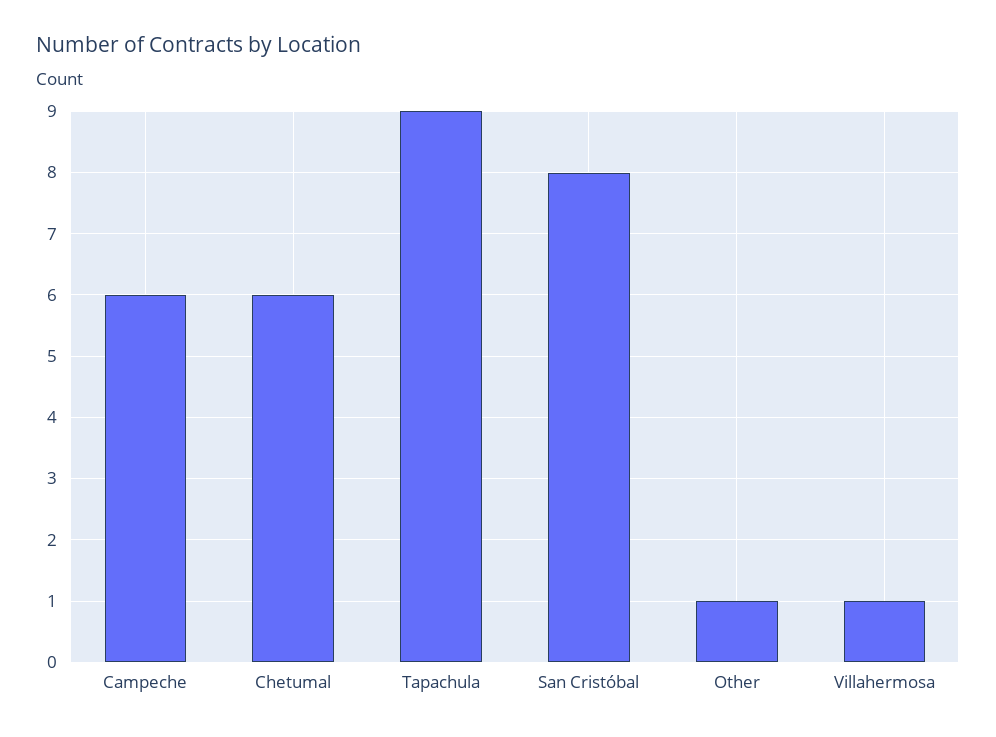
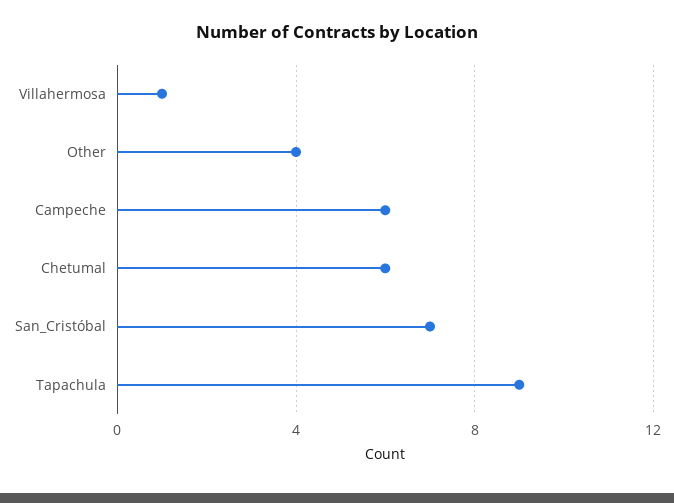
San Cristóbal: 8 -> 7
Other: 1 -> 4

